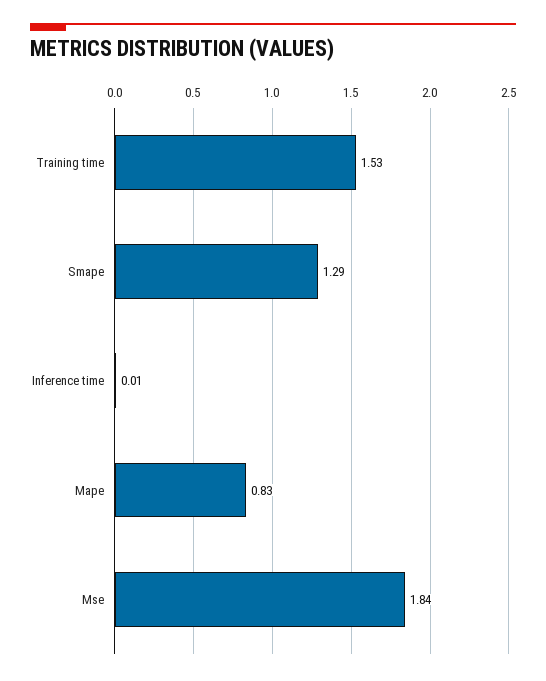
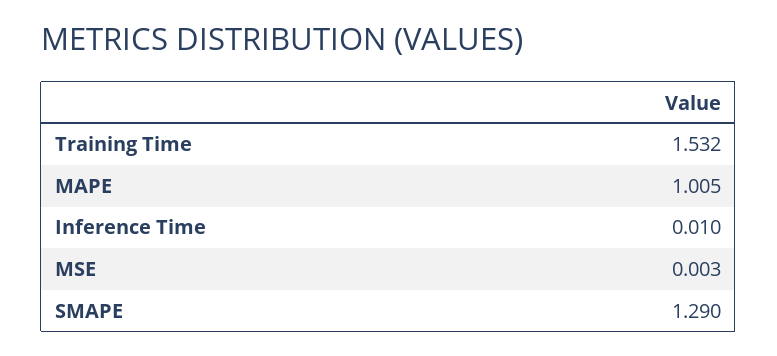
Mape: 0.83 -> 1.005
Mse: 1.84 -> 0.003

